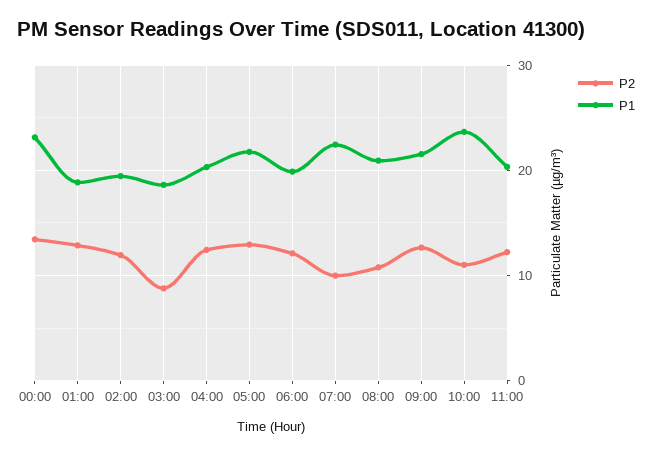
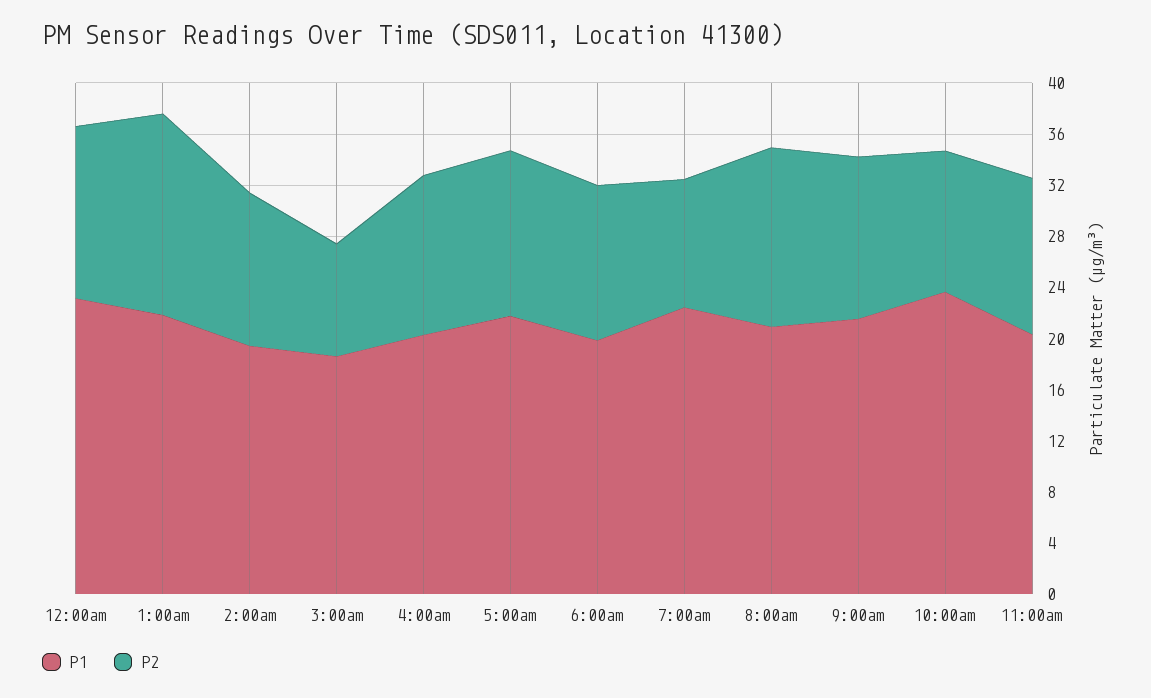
P2, 01:00: 13 -> 16
P1, 01:00: 19 -> 22
P2, 08:00: 11 -> 14

